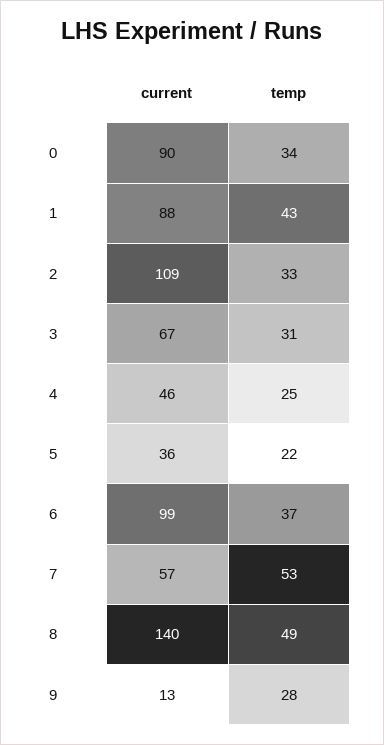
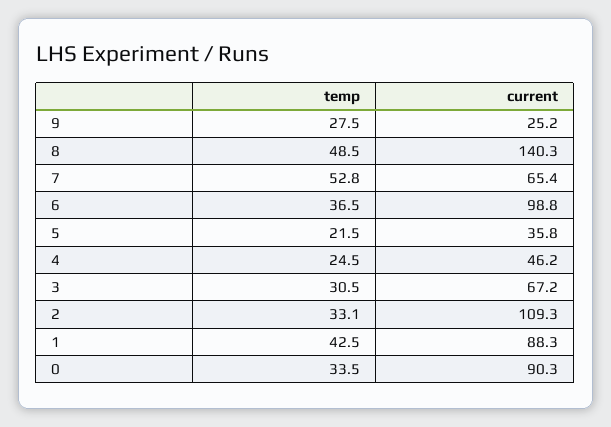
current, 7: 57 -> 65.4
current, 9: 13 -> 25.2

